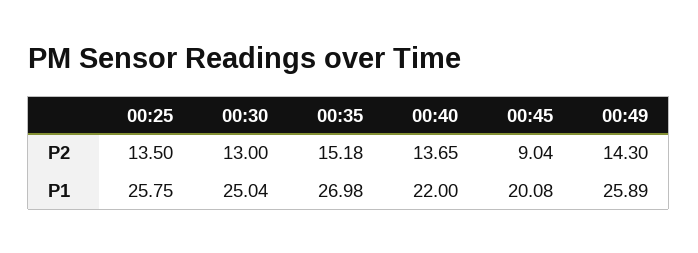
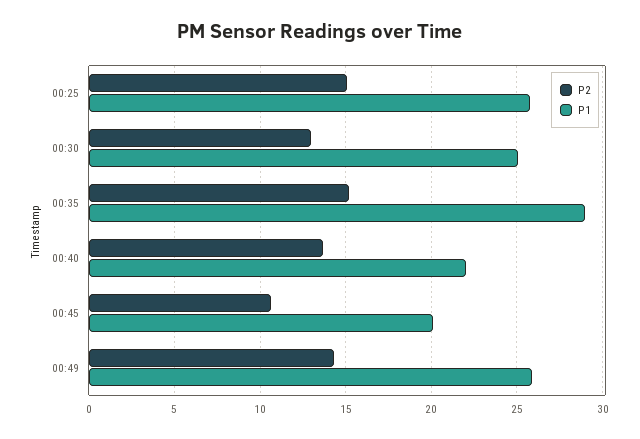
P2, 00:25: 13.5 -> 15
P2, 00:45: 9.04 -> 10.5
P1, 00:35: 26.98 -> 29

